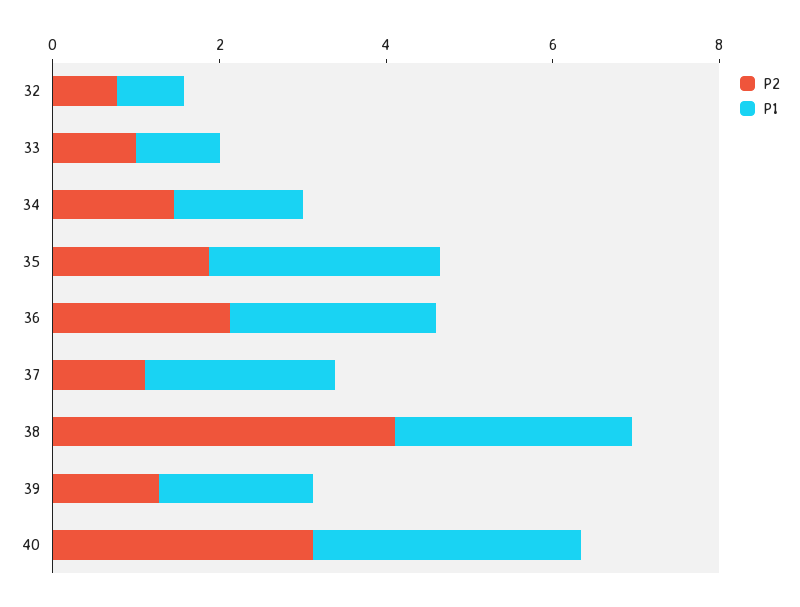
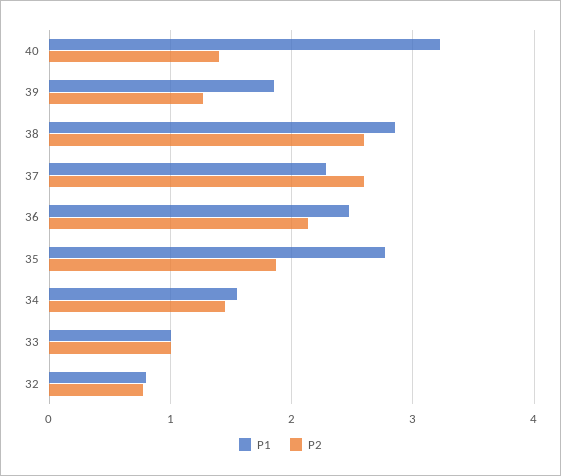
P2, 37: 1 -> 2.6
P2, 38: 4 -> 2.6
P2, 40: 3 -> 1.4

